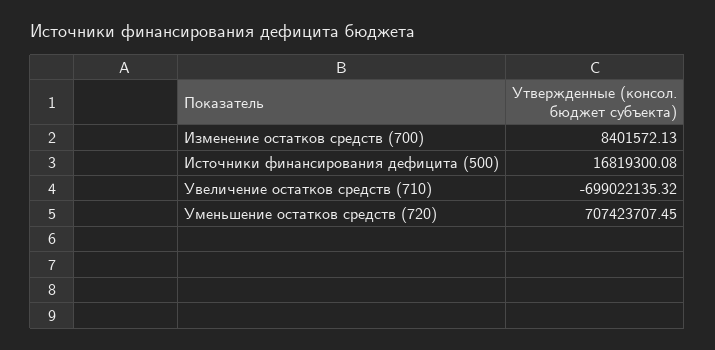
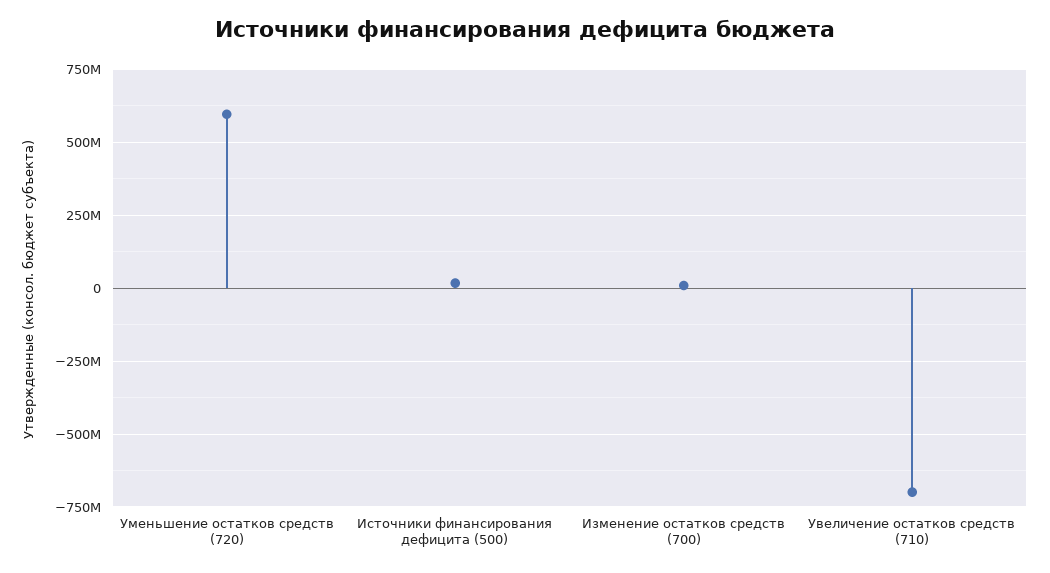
Уменьшение остатков средств (720): 707423707.45 -> 600000000

